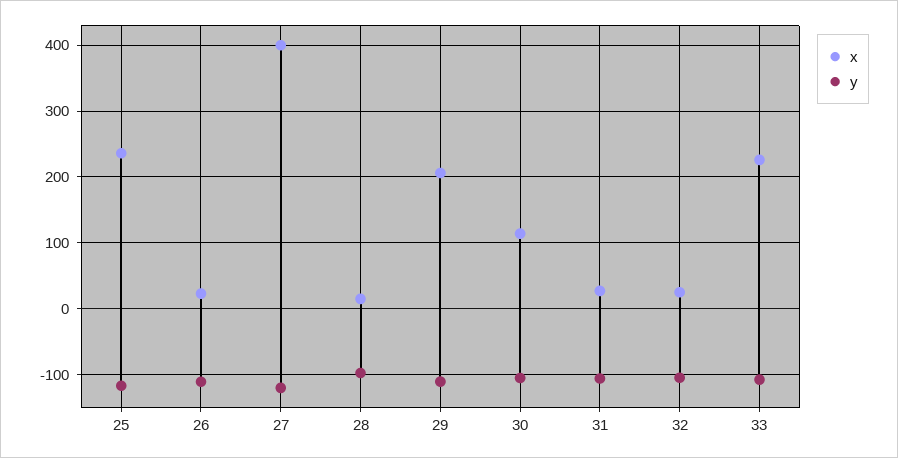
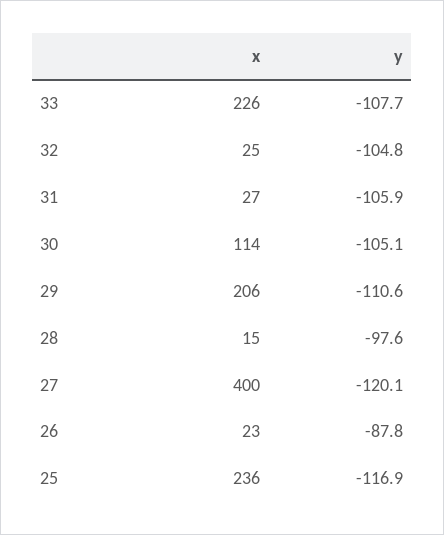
y, 26: -110 -> -87.8

